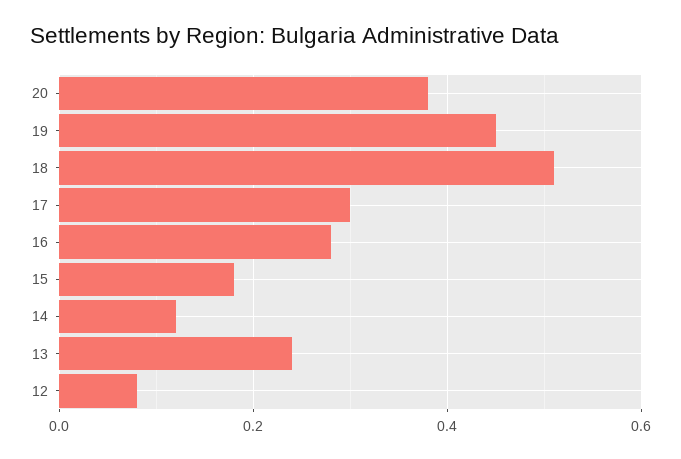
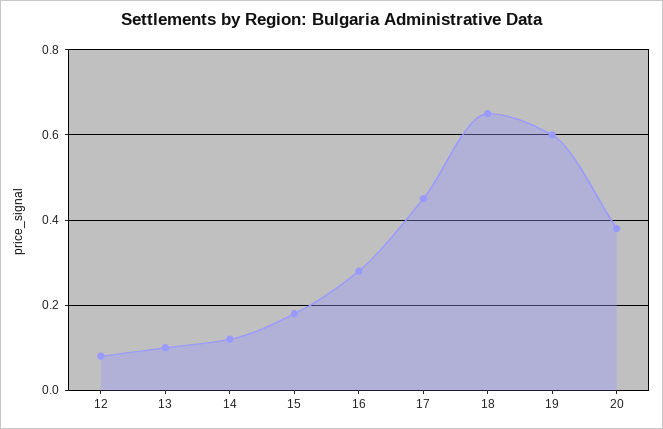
19: 0.45 -> 0.6
18: 0.5 -> 0.65
17: 0.3 -> 0.45
13: 0.25 -> 0.1

